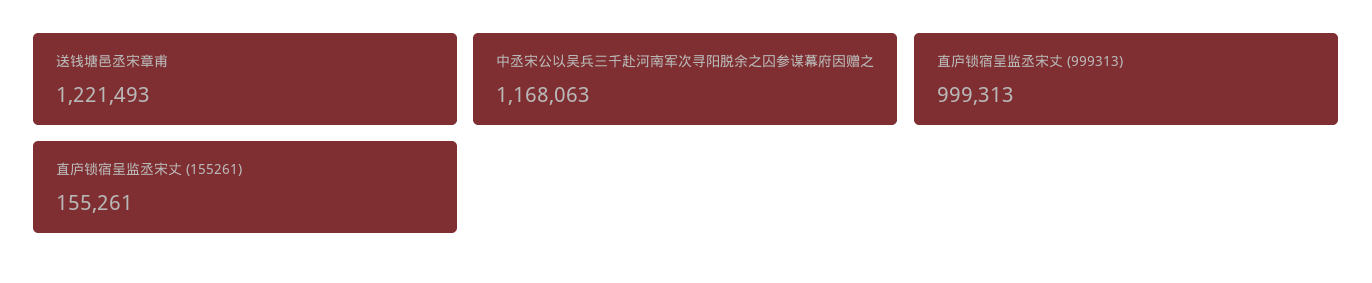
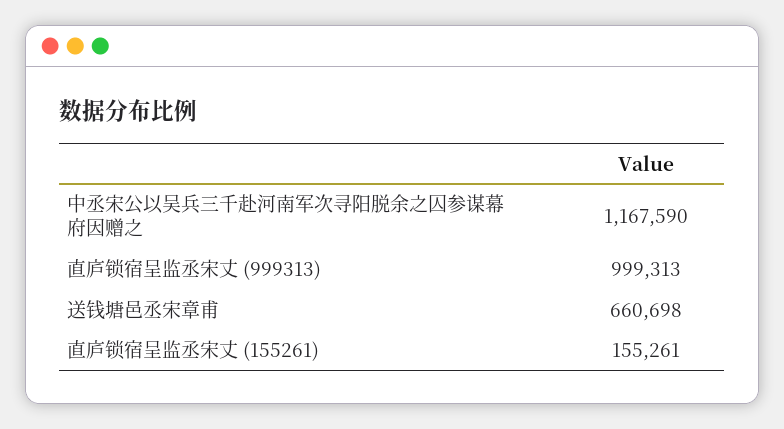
送钱塘邑丞宋章甫: 1221493 -> 660698
中丞宋公以吴兵三千赴河南军次寻阳脱余之囚参谋幕府因赠之: 1168063 -> 1167590

